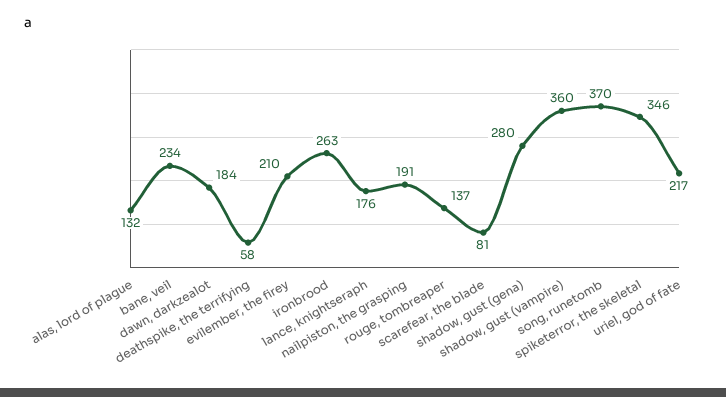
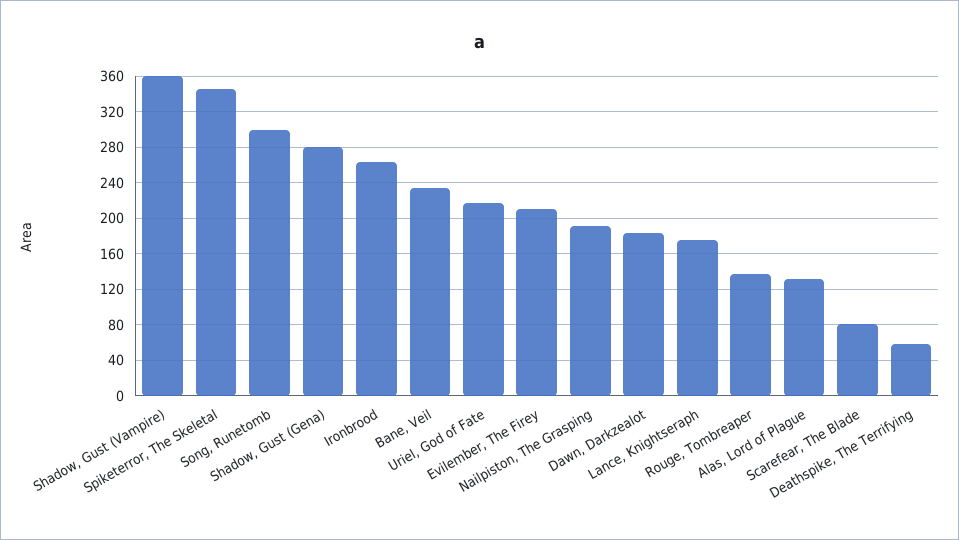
song, runetomb: 370 -> 300

